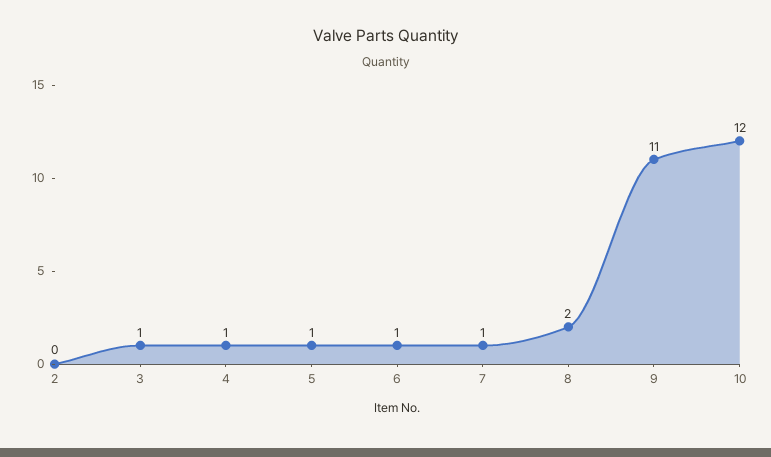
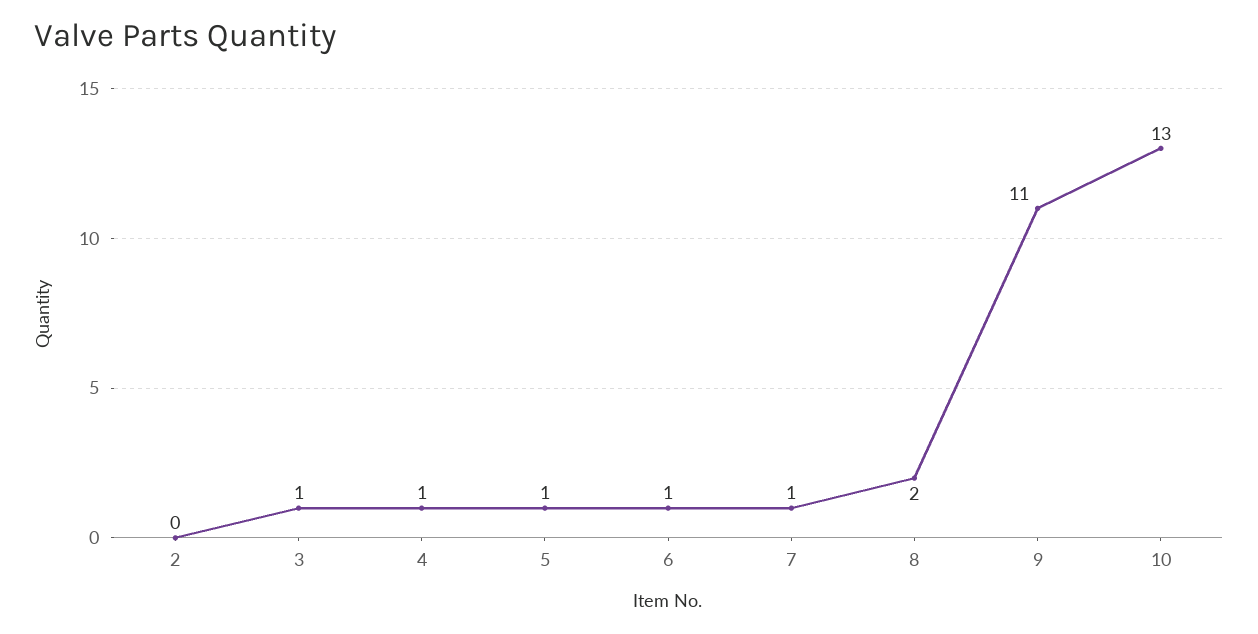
10: 12 -> 13

